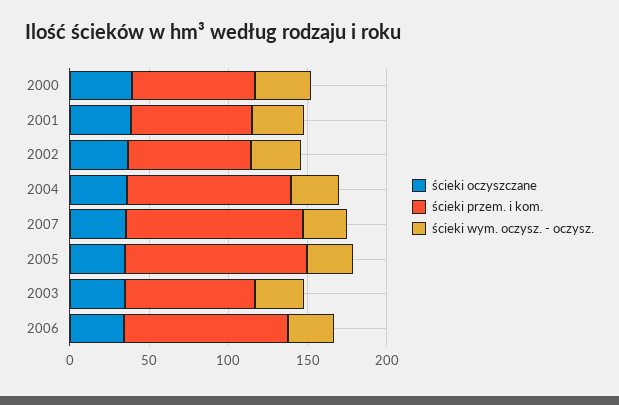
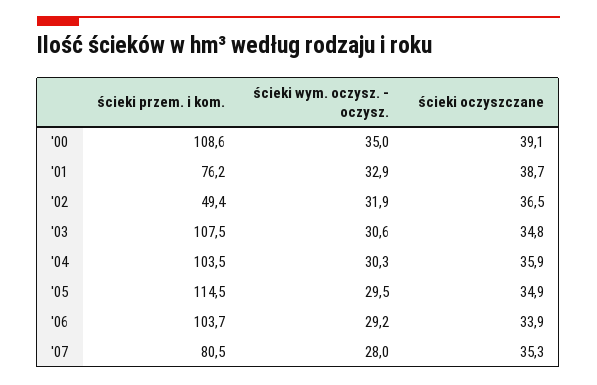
ścieki przem. i kom., 2000: 80 -> 108.6
ścieki przem. i kom., 2002: 80 -> 49.4
ścieki przem. i kom., 2007: 110 -> 80.5
ścieki przem. i kom., 2003: 80 -> 107.5

